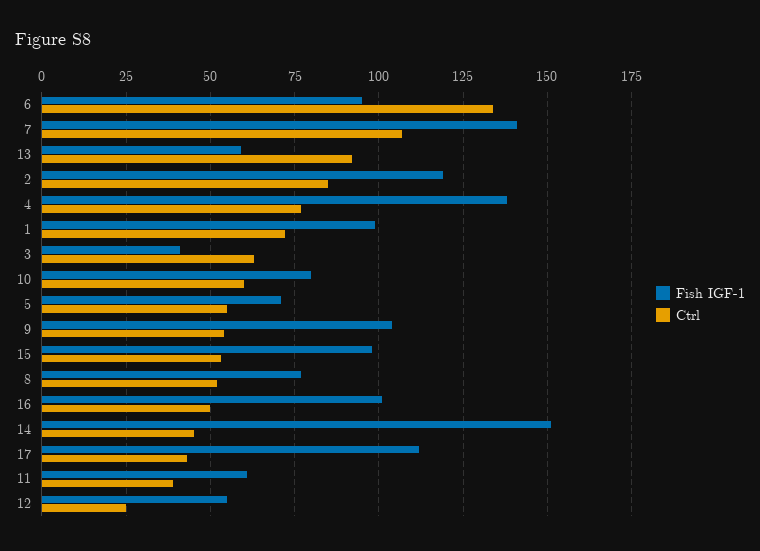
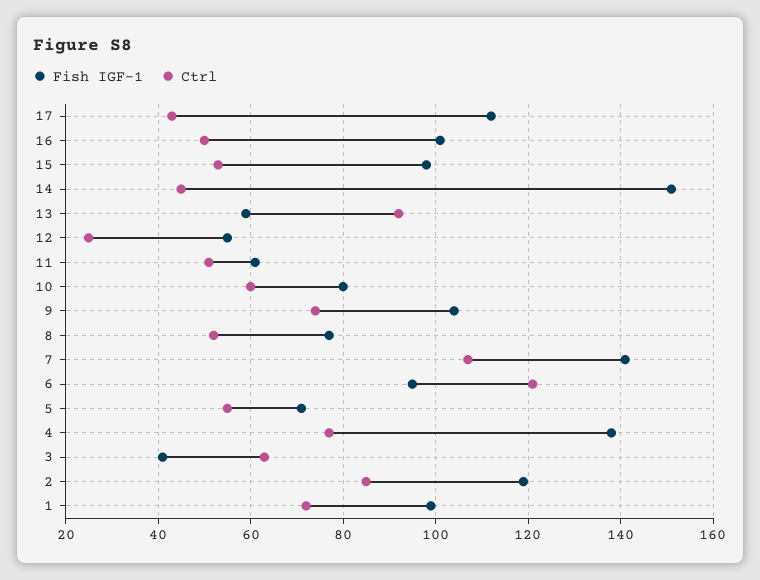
Ctrl, 6: 135 -> 120
Ctrl, 9: 55 -> 75
Ctrl, 11: 40 -> 50

